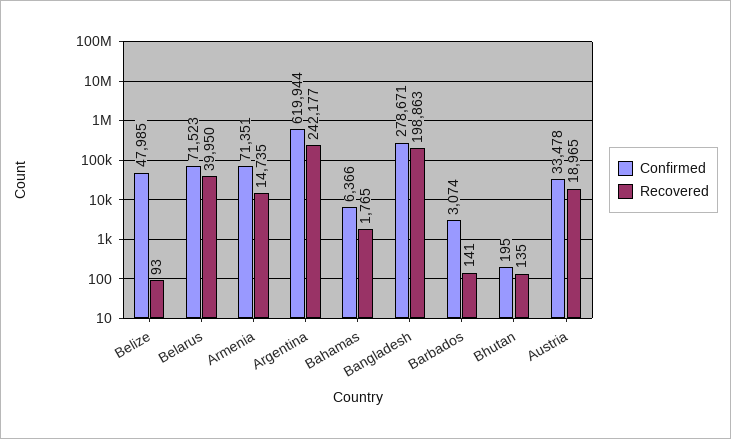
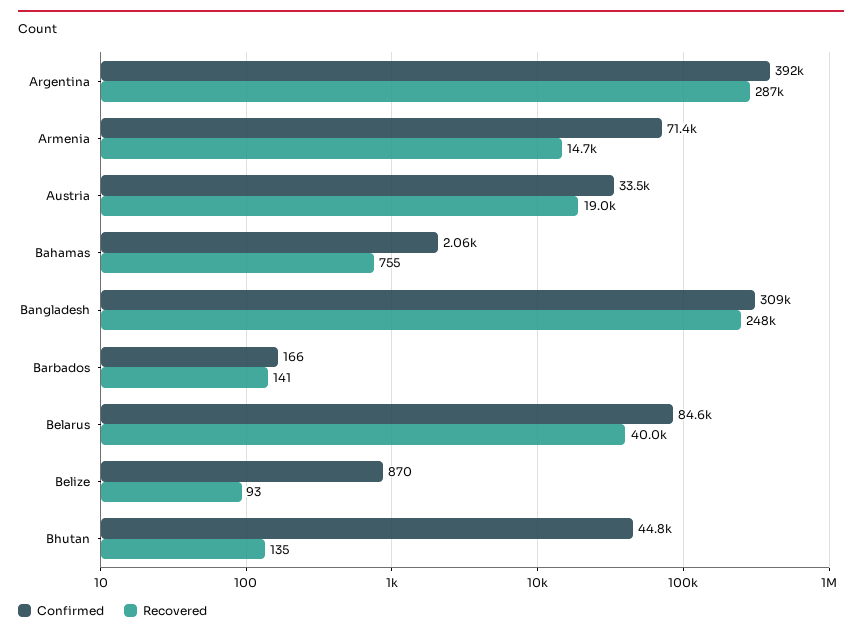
Confirmed, Belize: 47985 -> 870
Confirmed, Belarus: 71523 -> 84600
Confirmed, Argentina: 619944 -> 392000
Recovered, Argentina: 242177 -> 287000
Confirmed, Bahamas: 6366 -> 2060
Recovered, Bahamas: 1765 -> 755
Confirmed, Bangladesh: 278671 -> 309000
Recovered, Bangladesh: 198863 -> 248000
Confirmed, Barbados: 3074 -> 166
Confirmed, Bhutan: 195 -> 44800

